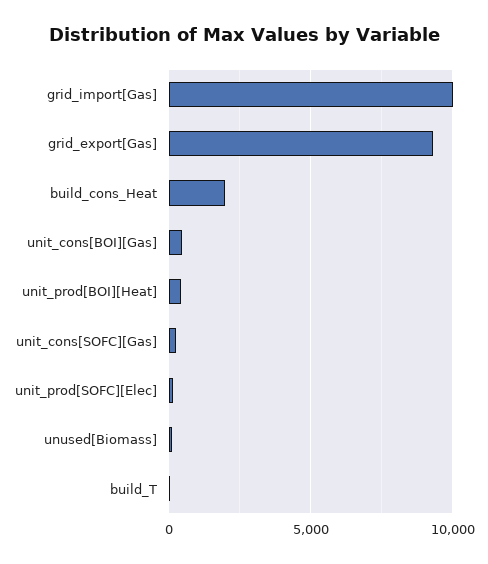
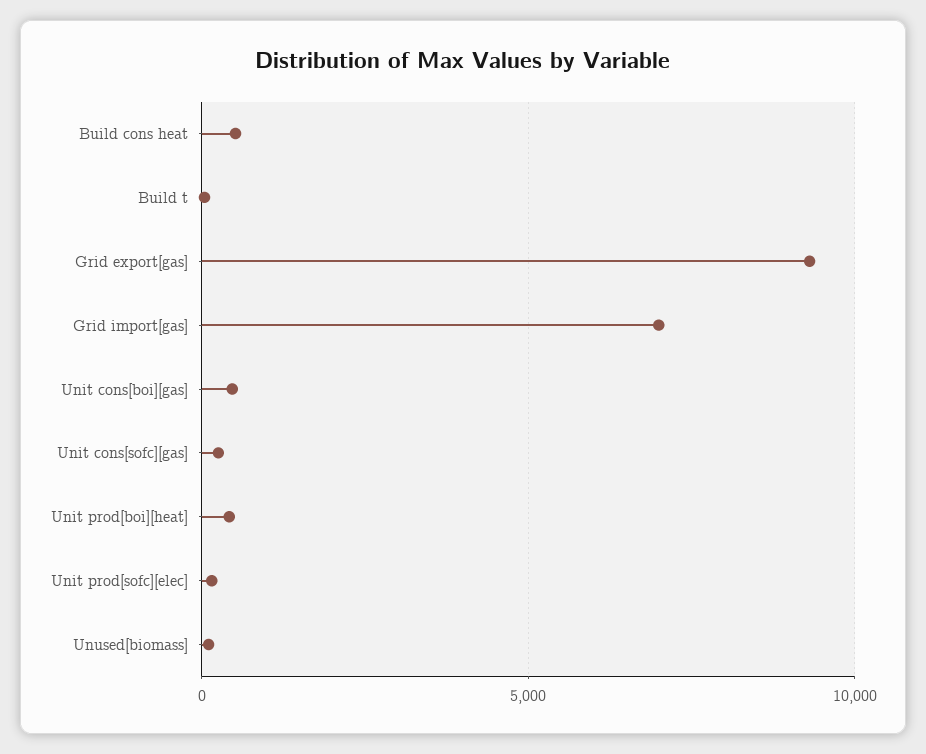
grid_import[Gas]: 10000 -> 7000
build_cons_Heat: 2000 -> 500

